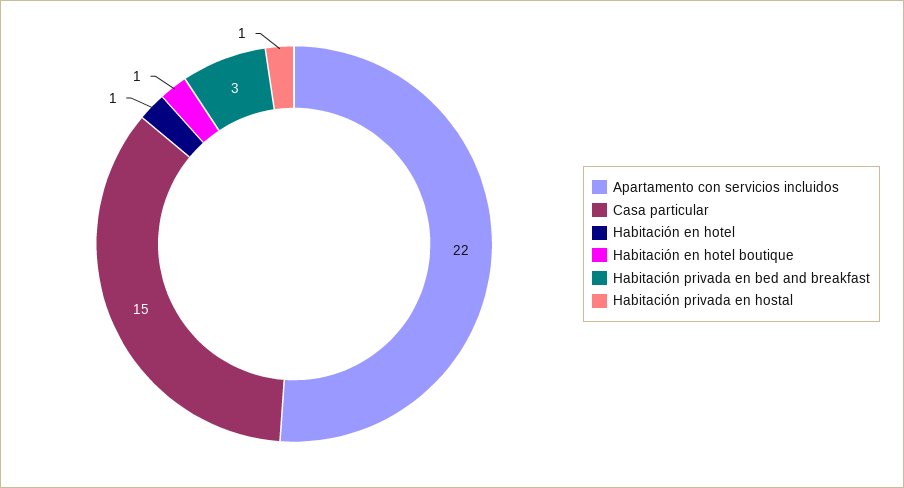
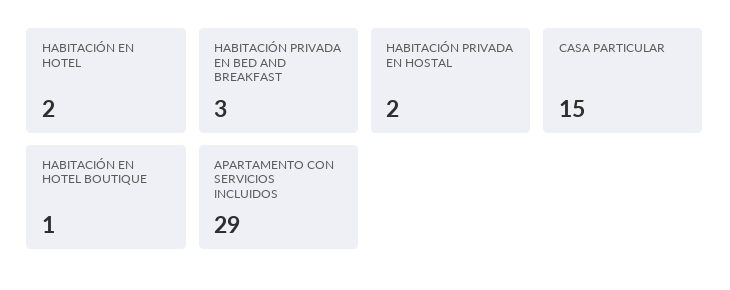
Apartamento con servicios incluidos: 22 -> 29
Habitación en hotel: 1 -> 2
Habitación privada en hostal: 1 -> 2

